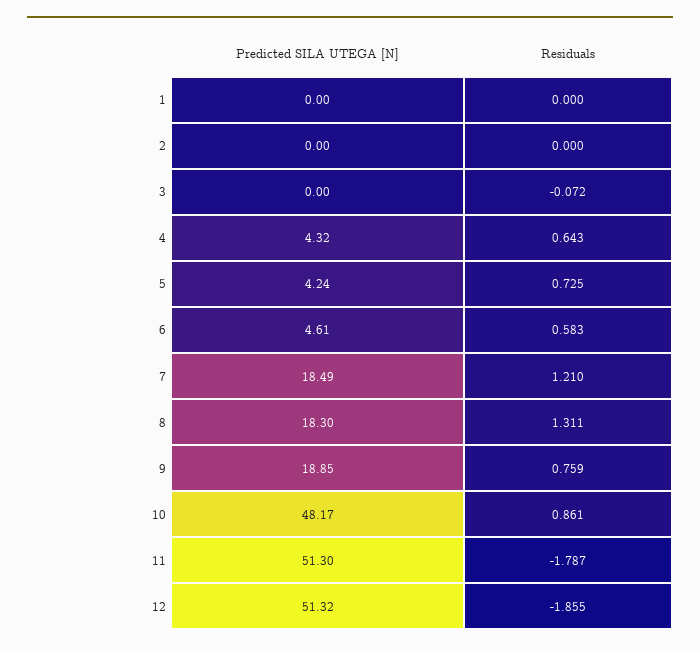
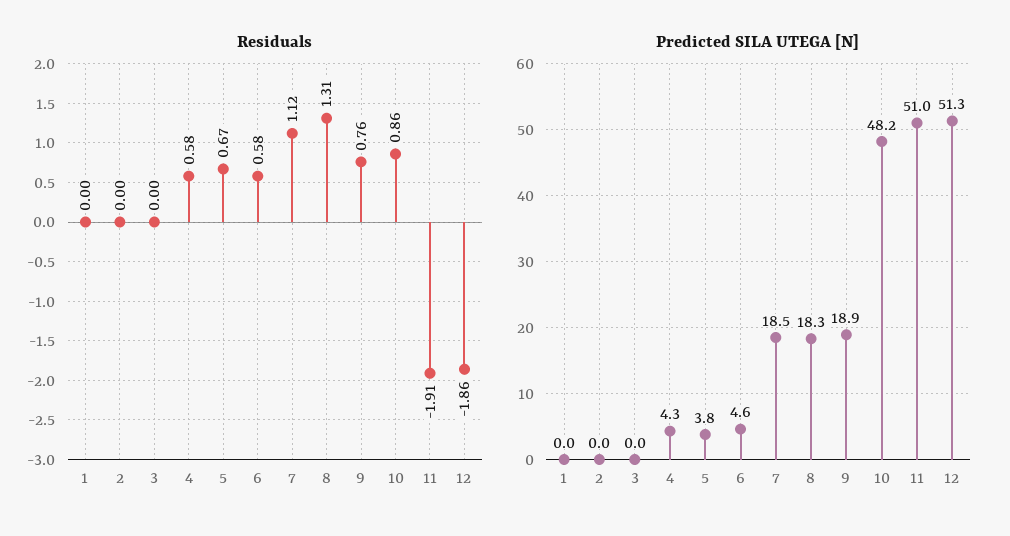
Residuals, 3: -0.072 -> 0
Residuals, 4: 0.643 -> 0.58
Predicted SILA UTEGA [N], 5: 4.24 -> 3.8
Residuals, 5: 0.725 -> 0.67
Residuals, 7: 1.21 -> 1.12
Predicted SILA UTEGA [N], 11: 51.3 -> 51
Residuals, 11: -1.787 -> -1.91

